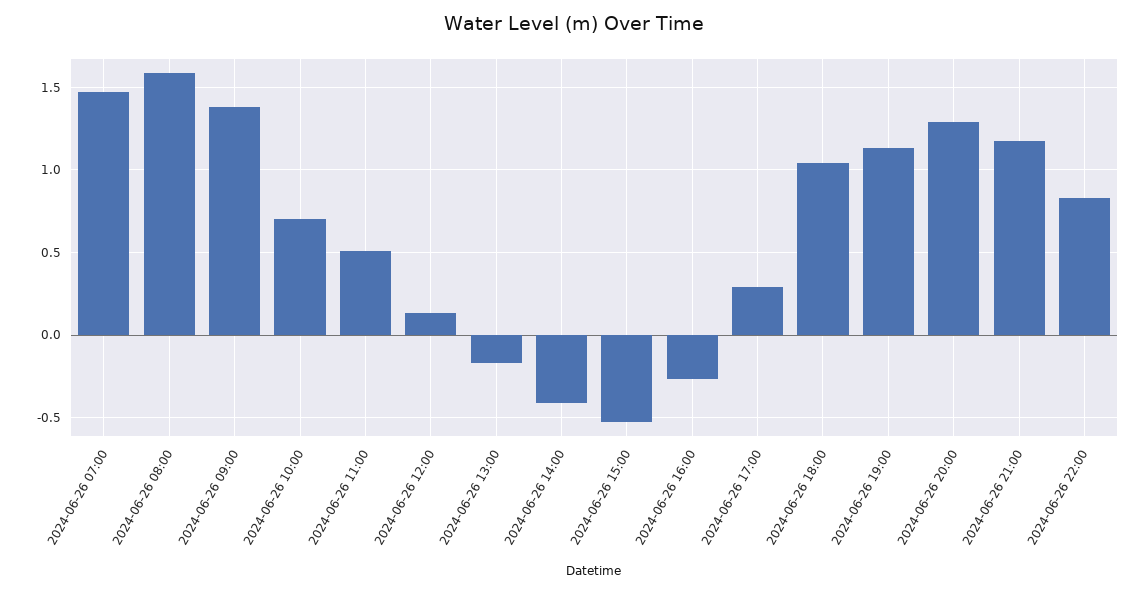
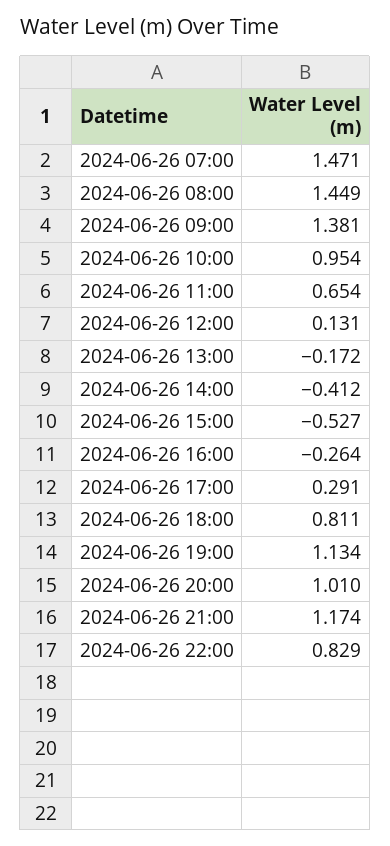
2024-06-26 08:00: 1.6 -> 1.449
2024-06-26 10:00: 0.7 -> 0.954
2024-06-26 11:00: 0.5 -> 0.654
2024-06-26 18:00: 1.05 -> 0.811
2024-06-26 20:00: 1.3 -> 1.01

